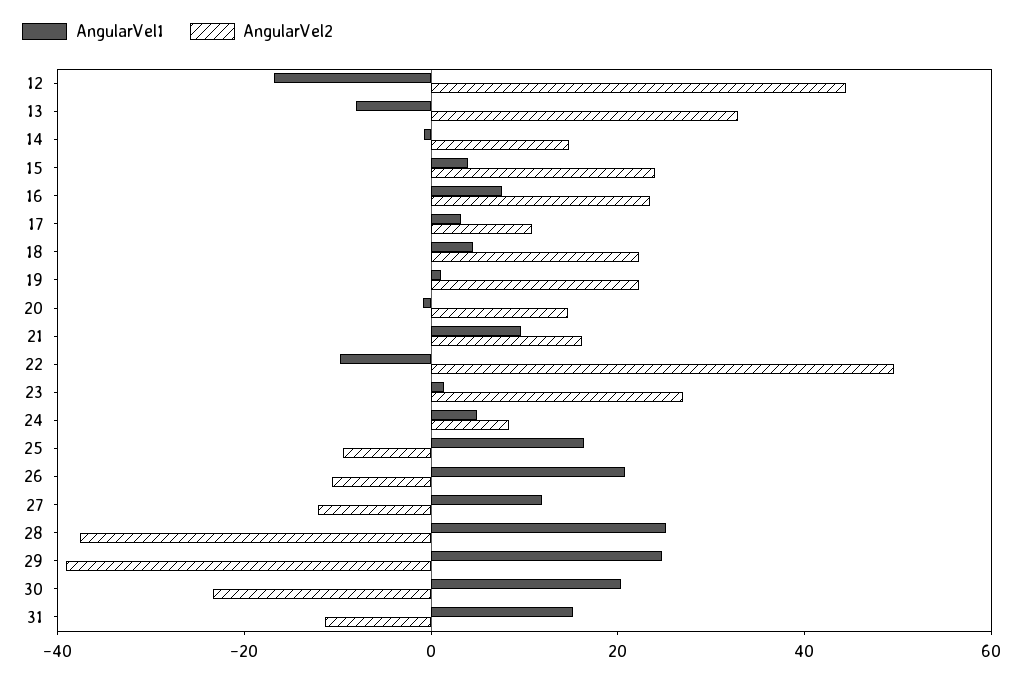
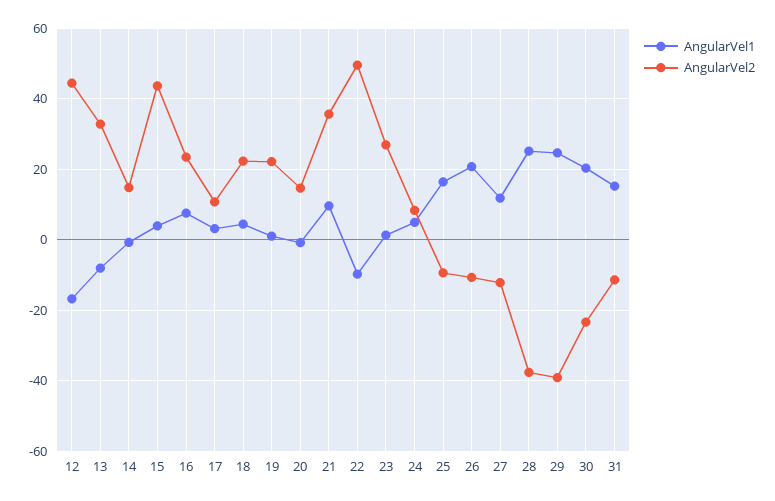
AngularVel2, 15: 25 -> 44
AngularVel2, 21: 15 -> 36

